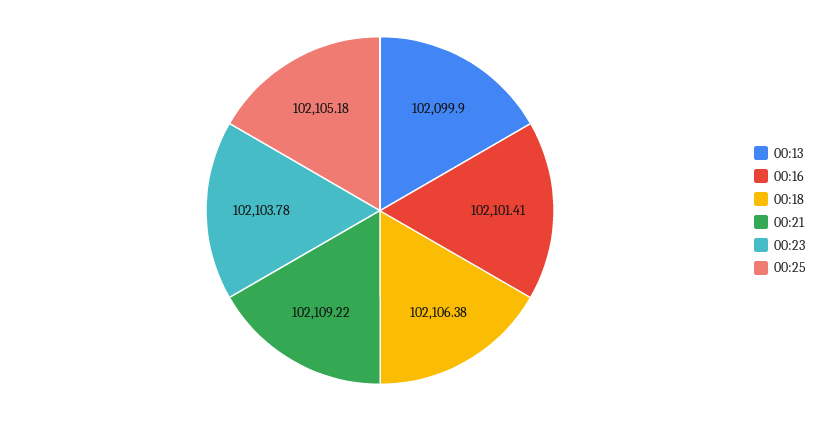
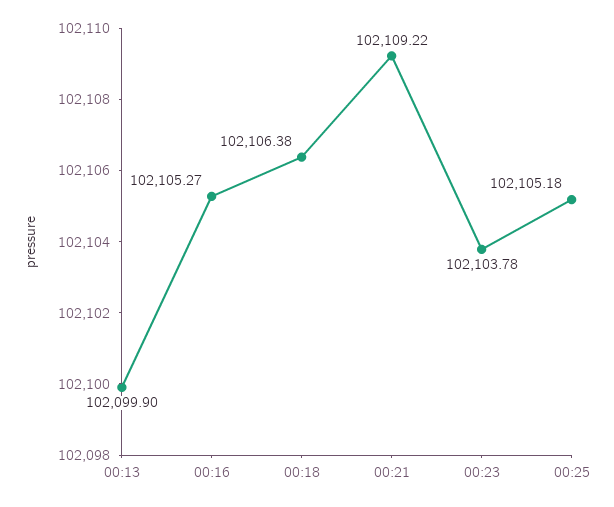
00:16: 102101.41 -> 102105.27

